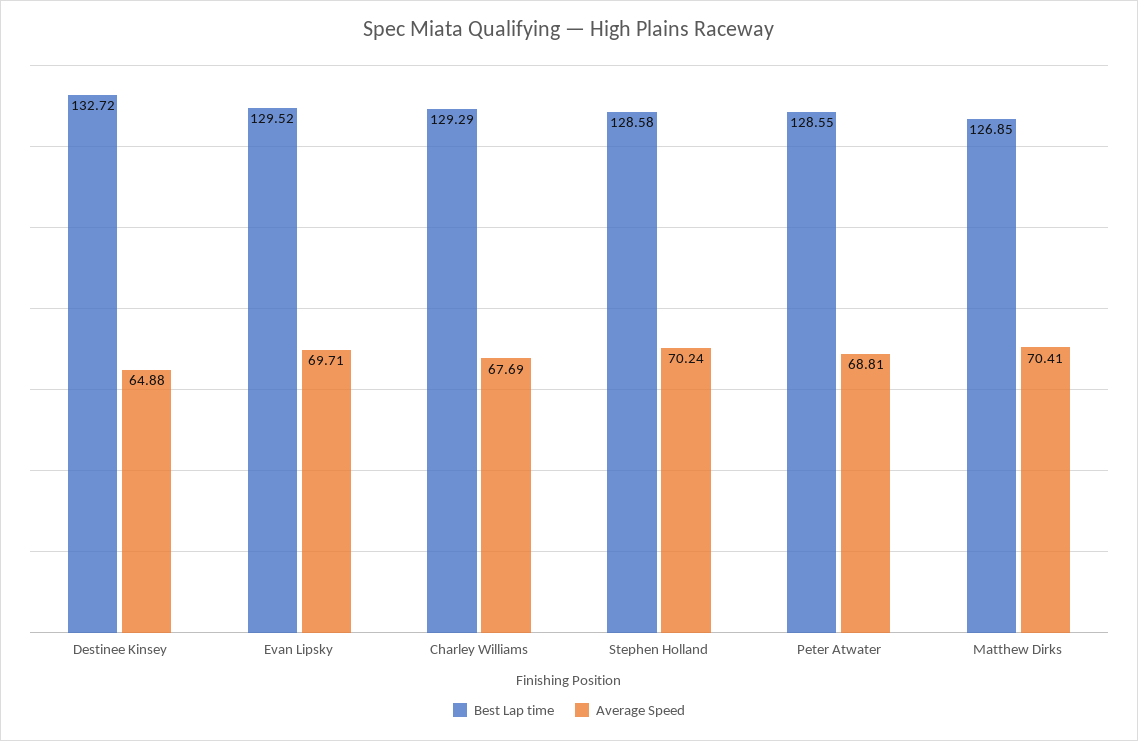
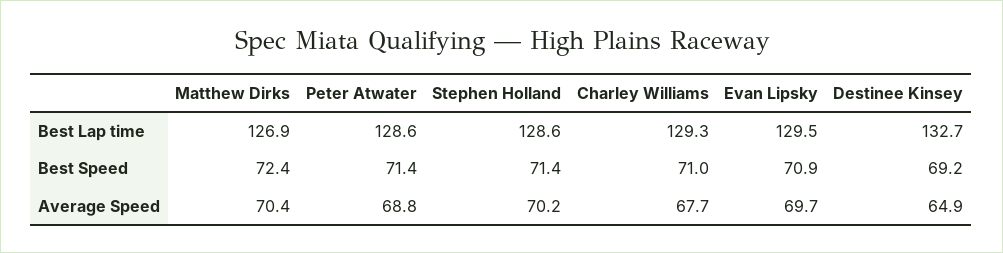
Best Speed, Matthew Dirks: none -> 72.4
Best Speed, Peter Atwater: none -> 71.4
Best Speed, Stephen Holland: none -> 71.4
Best Speed, Charley Williams: none -> 71
Best Speed, Evan Lipsky: none -> 70.9
Best Speed, Destinee Kinsey: none -> 69.2

